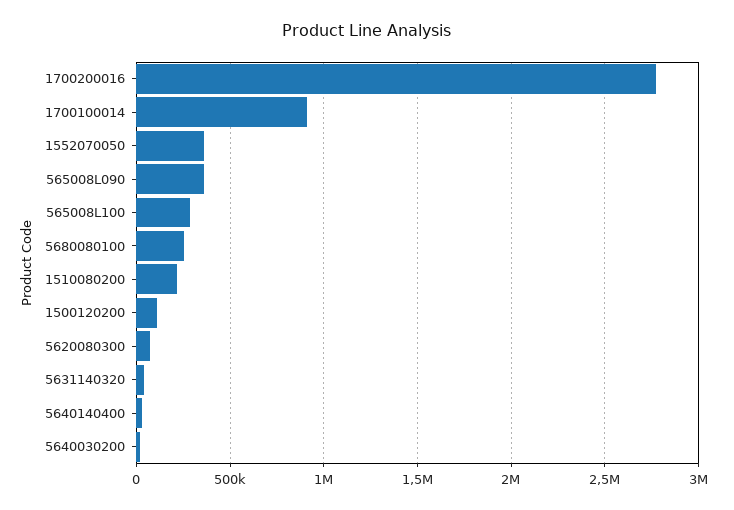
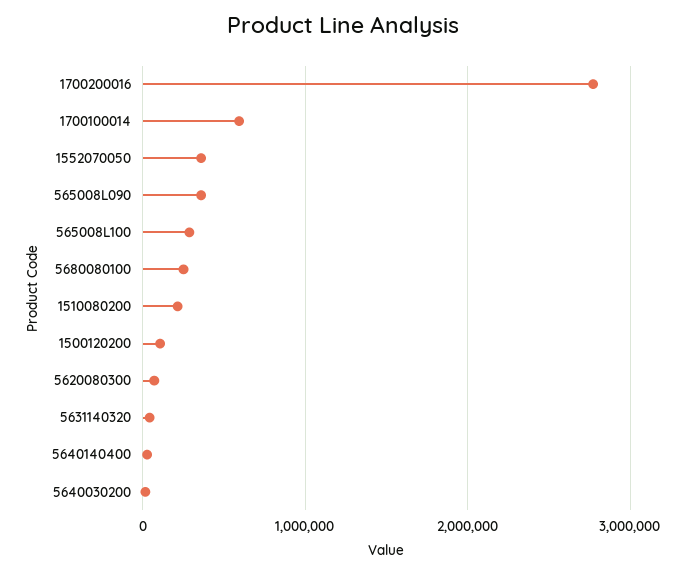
1700100014: 900000 -> 600000

